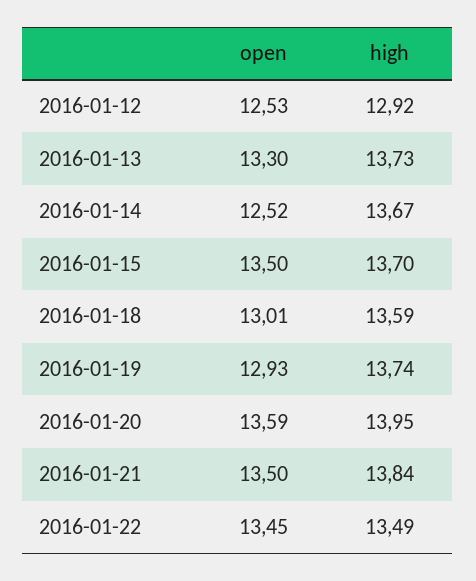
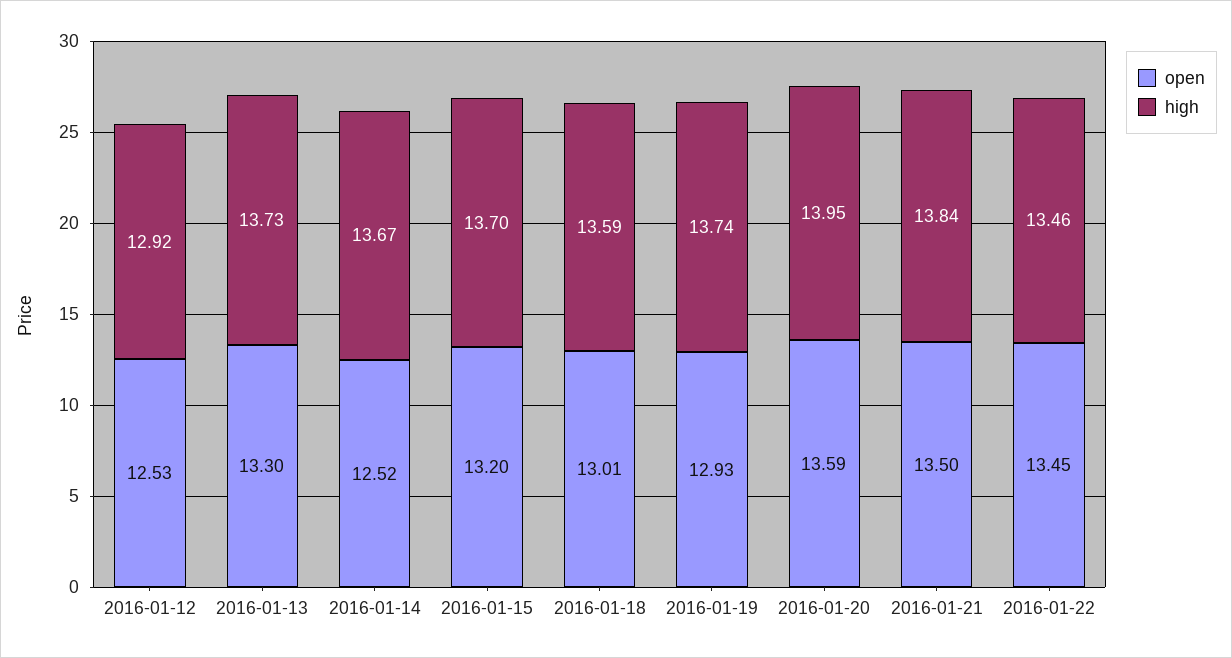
open, 2016-01-15: 13.5 -> 13.2
high, 2016-01-22: 13.49 -> 13.46

